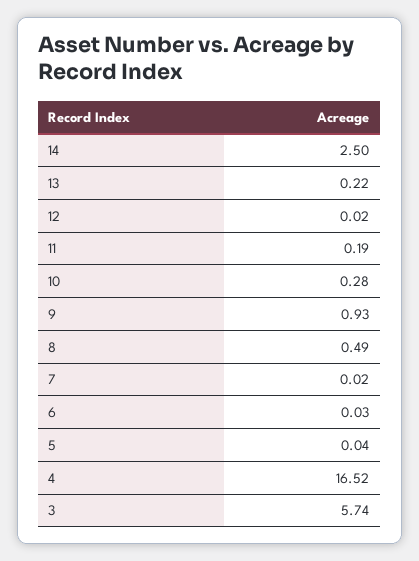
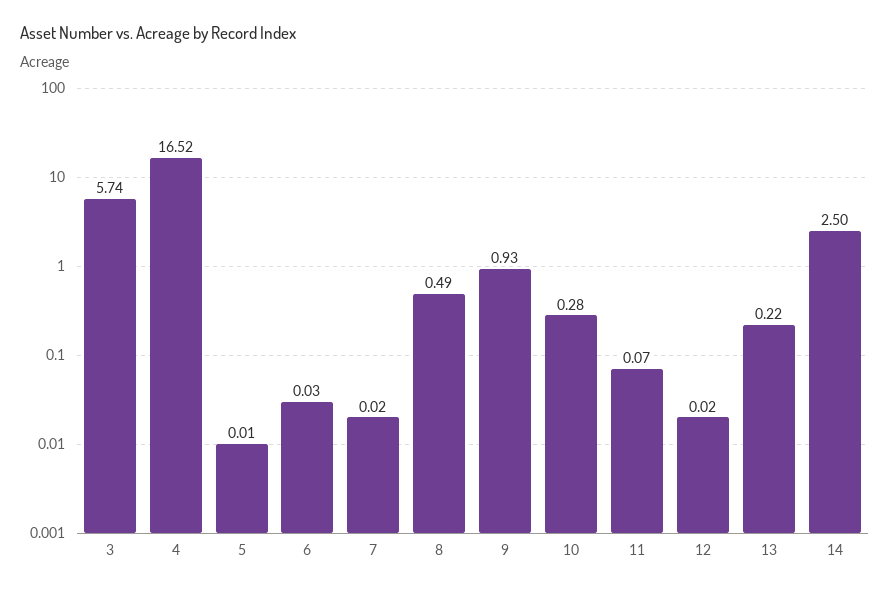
11: 0.19 -> 0.07
5: 0.04 -> 0.01

